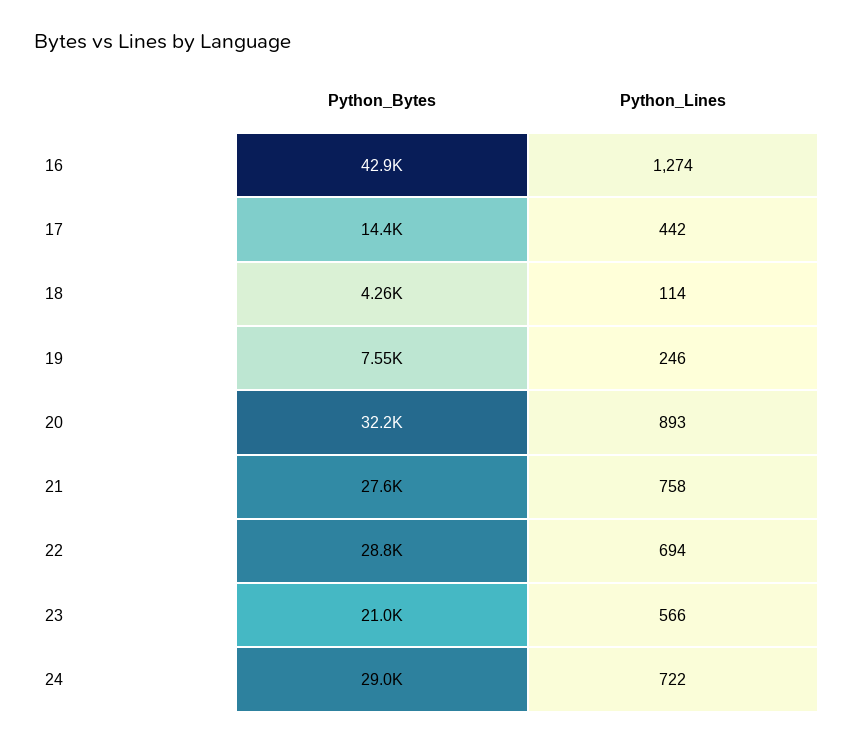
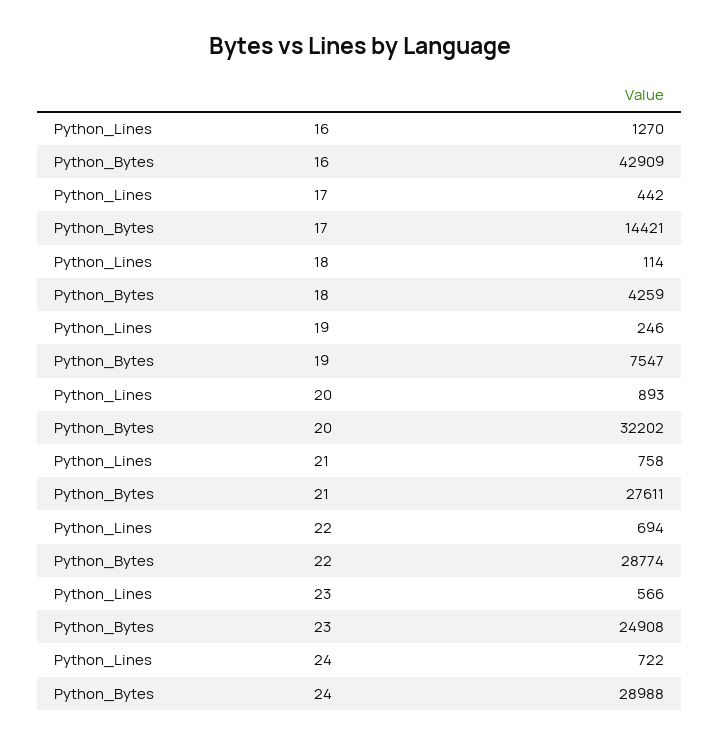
Python_Lines, 16: 1274 -> 1270
Python_Bytes, 23: 21000 -> 24908

